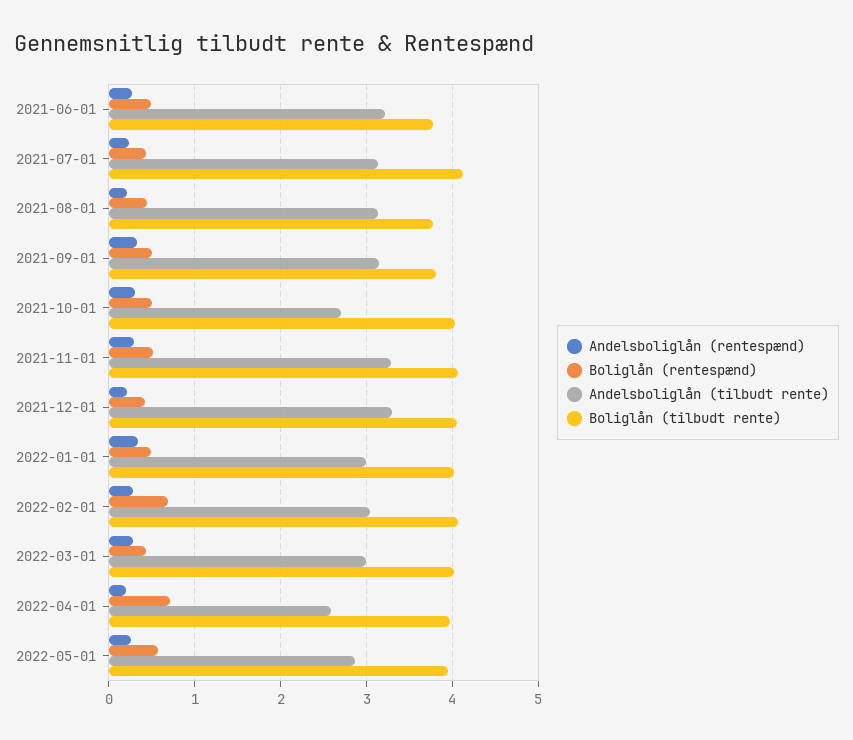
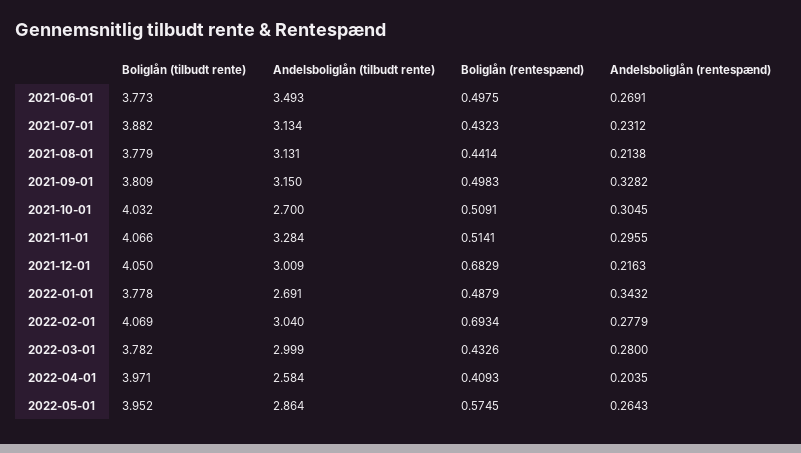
Andelsboliglån (tilbudt rente), 2021-06-01: 3.2 -> 3.493
Boliglån (tilbudt rente), 2021-07-01: 4.1 -> 3.882
Boliglån (rentespænd), 2021-12-01: 0.4 -> 0.6829
Andelsboliglån (tilbudt rente), 2021-12-01: 3.3 -> 3.009
Andelsboliglån (tilbudt rente), 2022-01-01: 3 -> 2.691
Boliglån (tilbudt rente), 2022-01-01: 4 -> 3.778
Boliglån (tilbudt rente), 2022-03-01: 4 -> 3.782
Boliglån (rentespænd), 2022-04-01: 0.7 -> 0.4093

